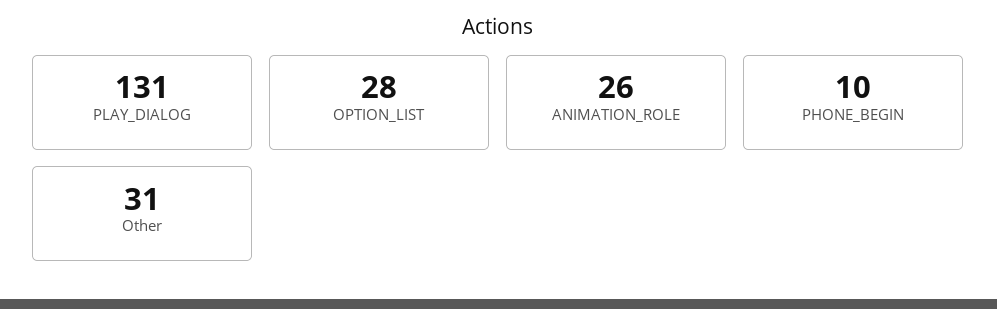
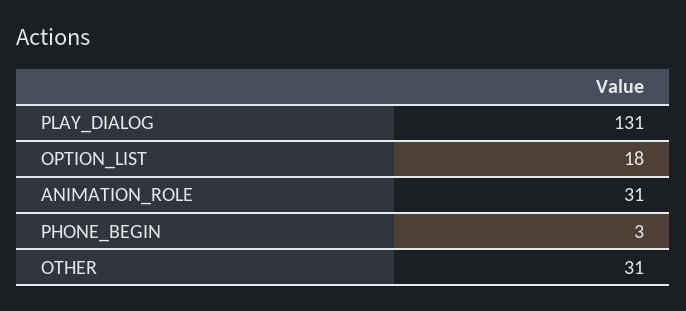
OPTION_LIST: 28 -> 18
ANIMATION_ROLE: 26 -> 31
PHONE_BEGIN: 10 -> 3

